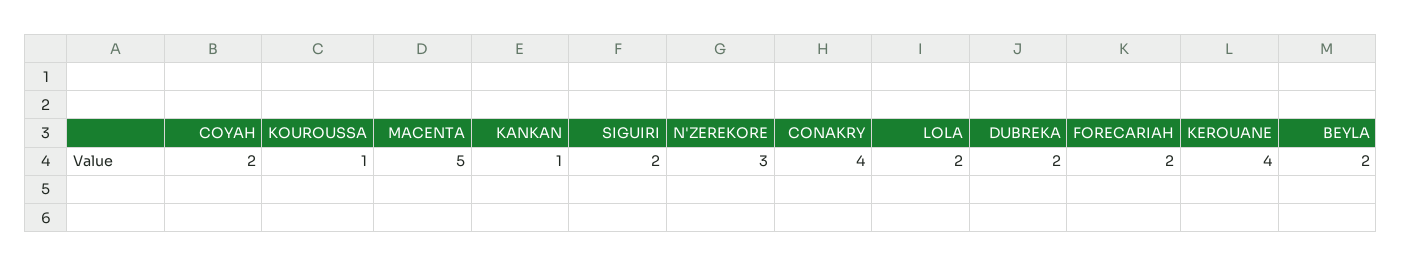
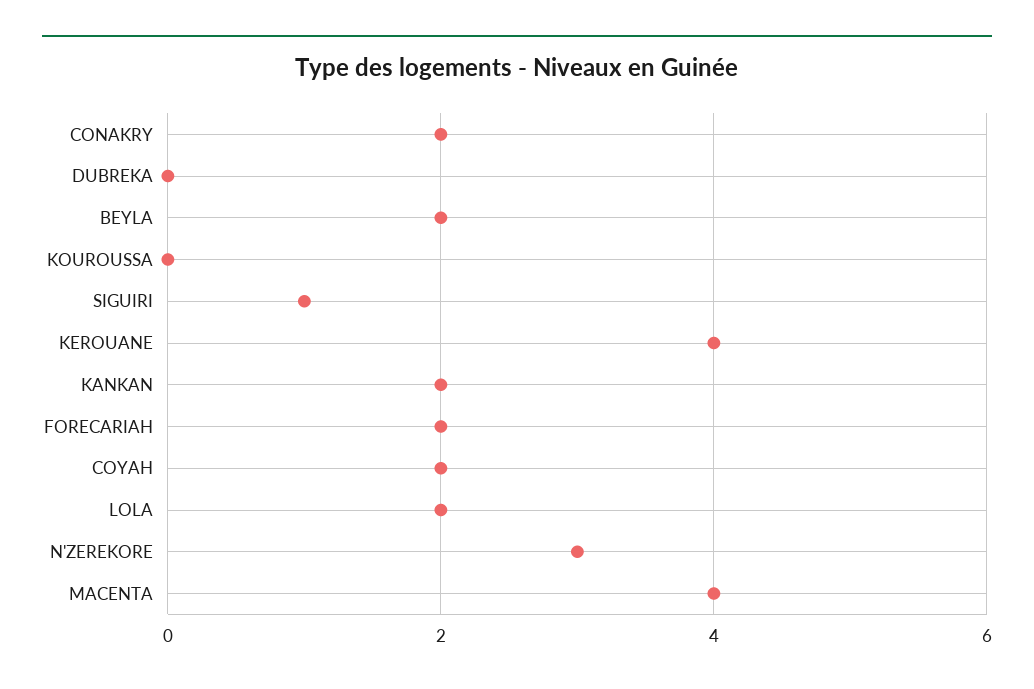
KOUROUSSA: 1 -> 0
MACENTA: 5 -> 4
KANKAN: 1 -> 2
SIGUIRI: 2 -> 1
CONAKRY: 4 -> 2
DUBREKA: 2 -> 0

